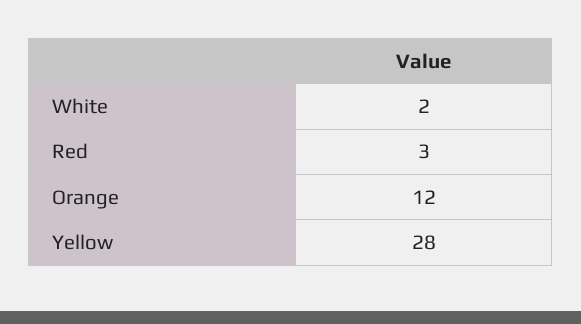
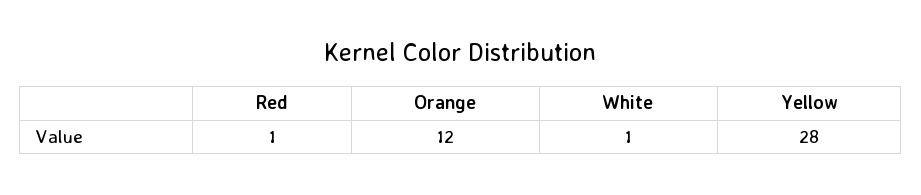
White: 2 -> 1
Red: 3 -> 1

